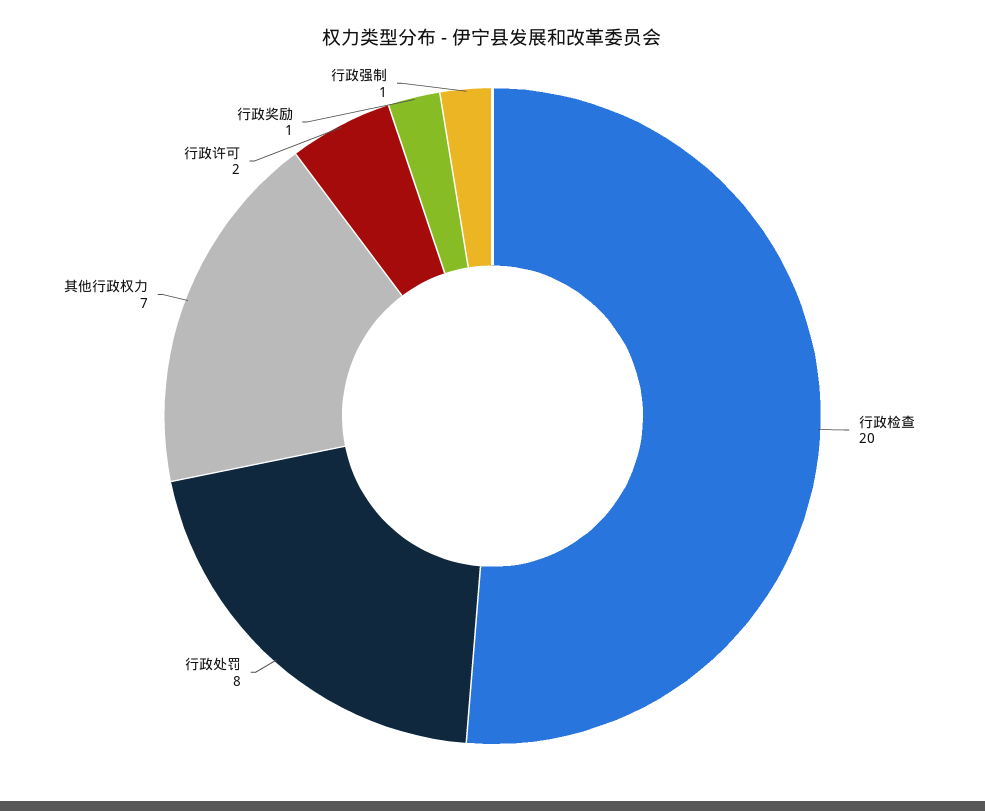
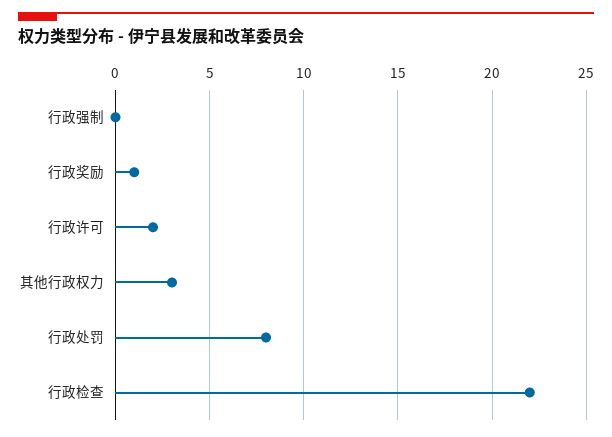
行政检查: 20 -> 22
其他行政权力: 7 -> 3
行政强制: 1 -> 0

